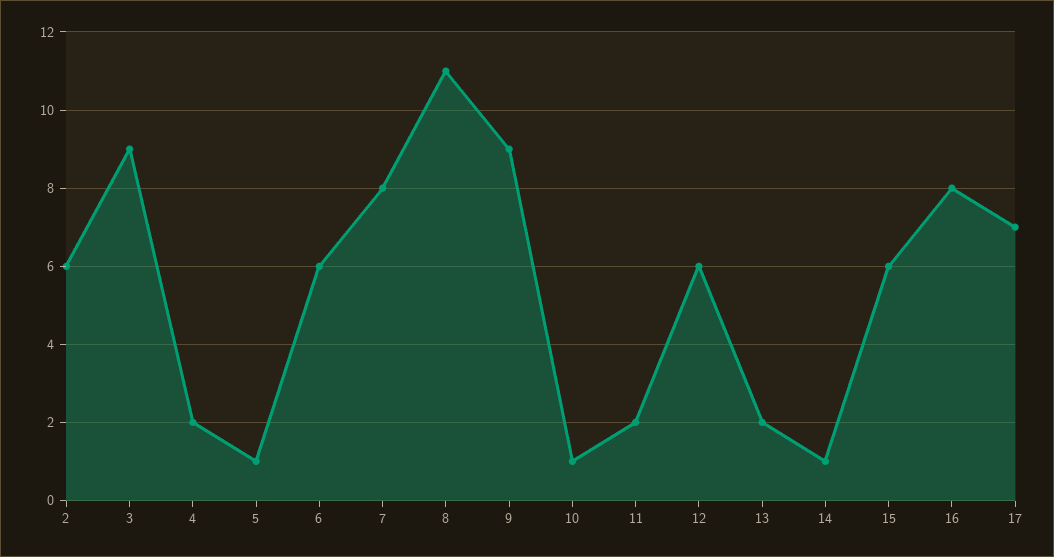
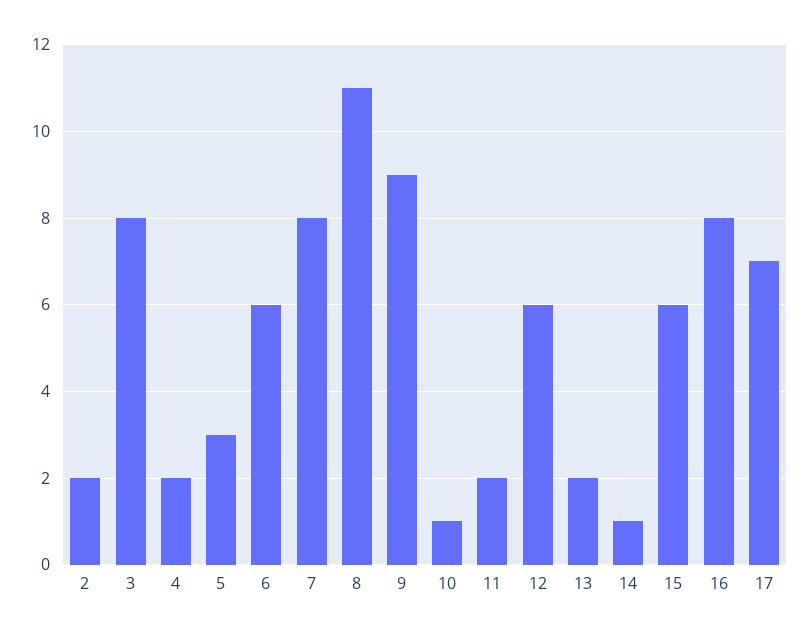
2: 6 -> 2
3: 9 -> 8
5: 1 -> 3

